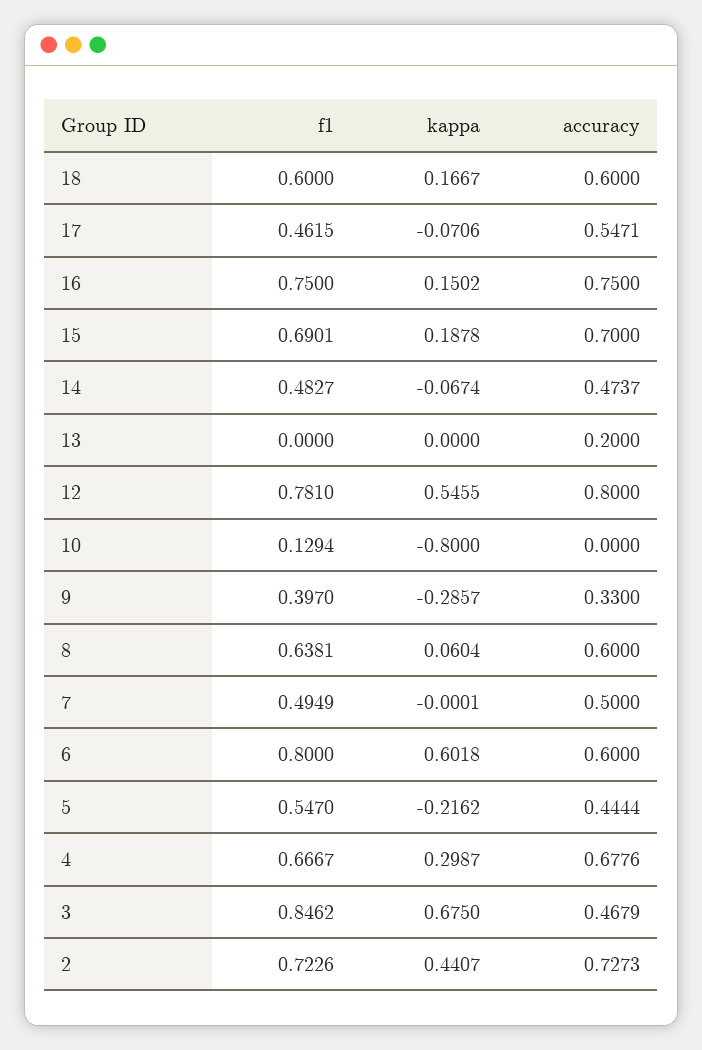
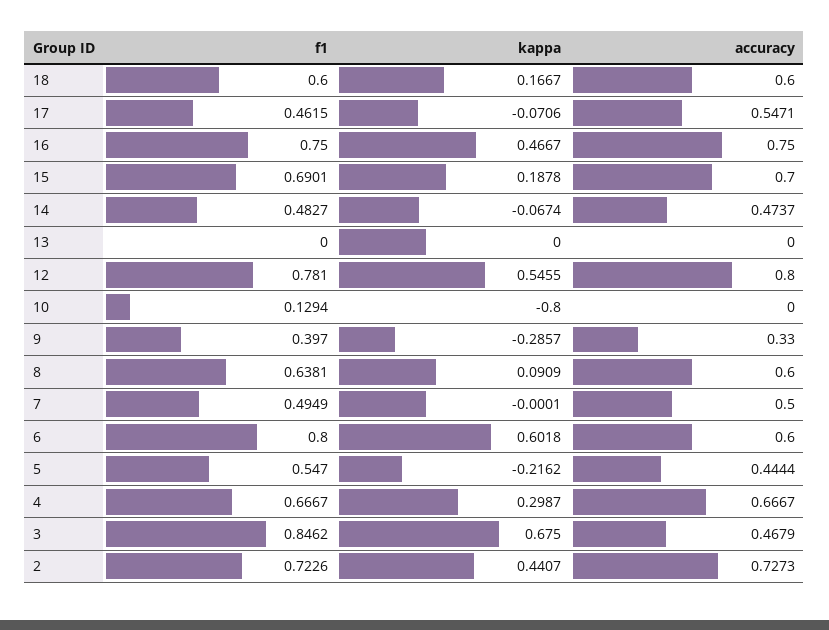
kappa, 16: 0.1502 -> 0.4667
accuracy, 13: 0.2 -> 0
kappa, 8: 0.0604 -> 0.0909
accuracy, 4: 0.6776 -> 0.6667

